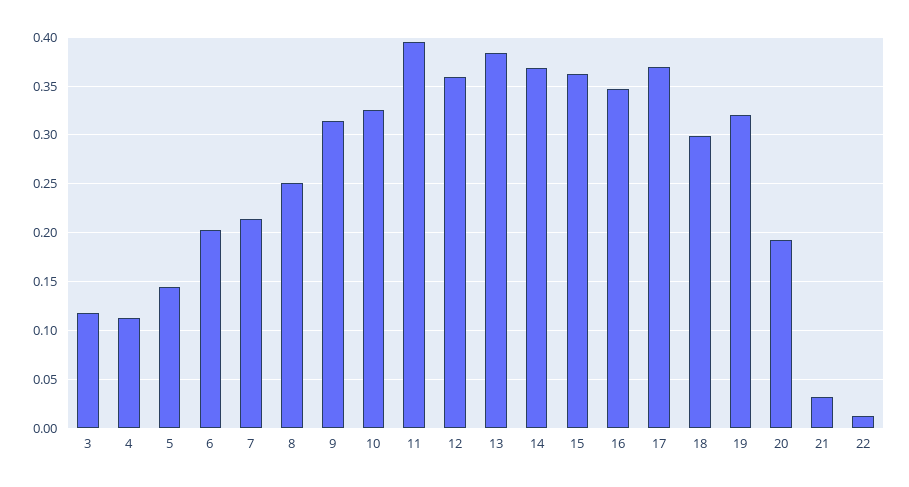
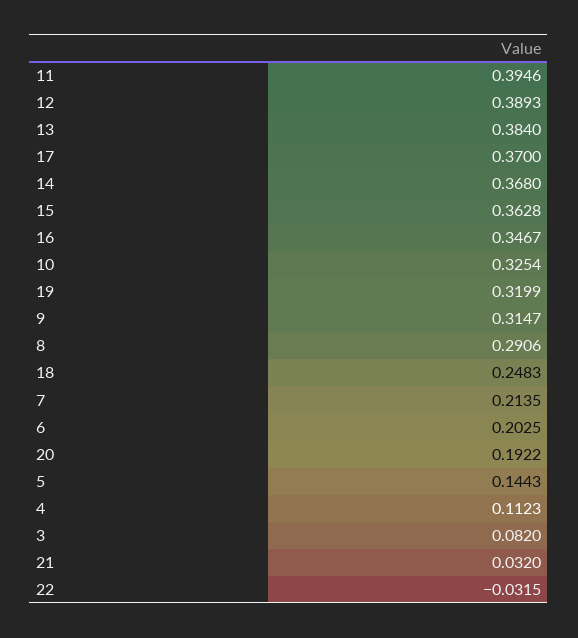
3: 0.12 -> 0.082
8: 0.25 -> 0.2906
12: 0.36 -> 0.3893
18: 0.3 -> 0.2483
22: 0.01 -> -0.0315

